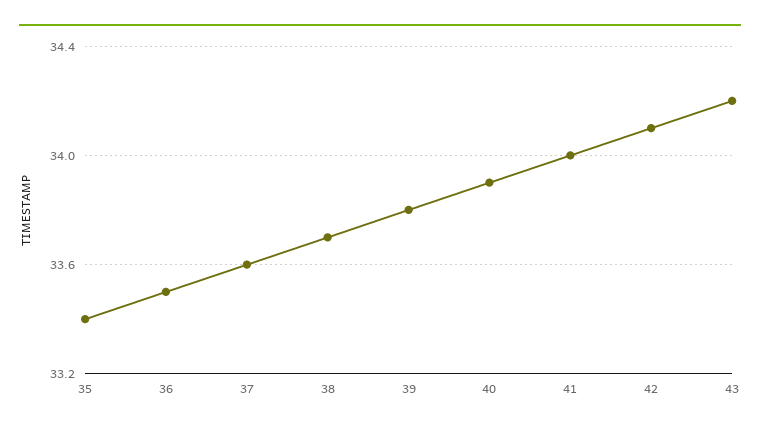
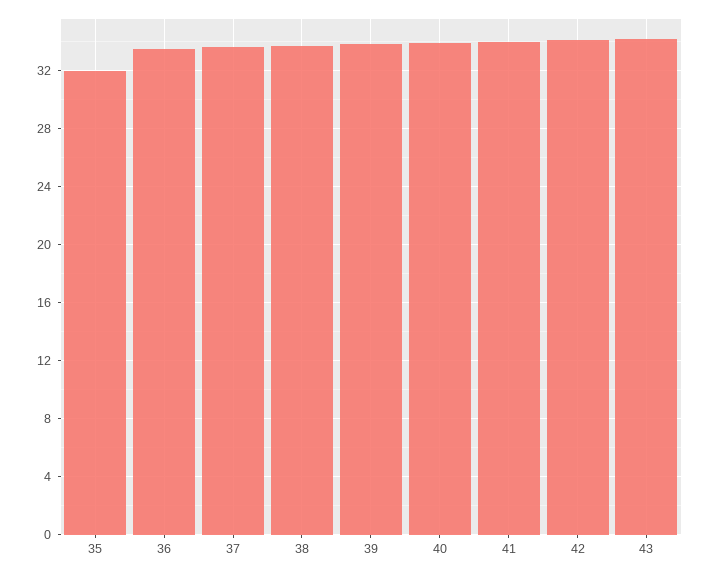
35: 33.4 -> 32

